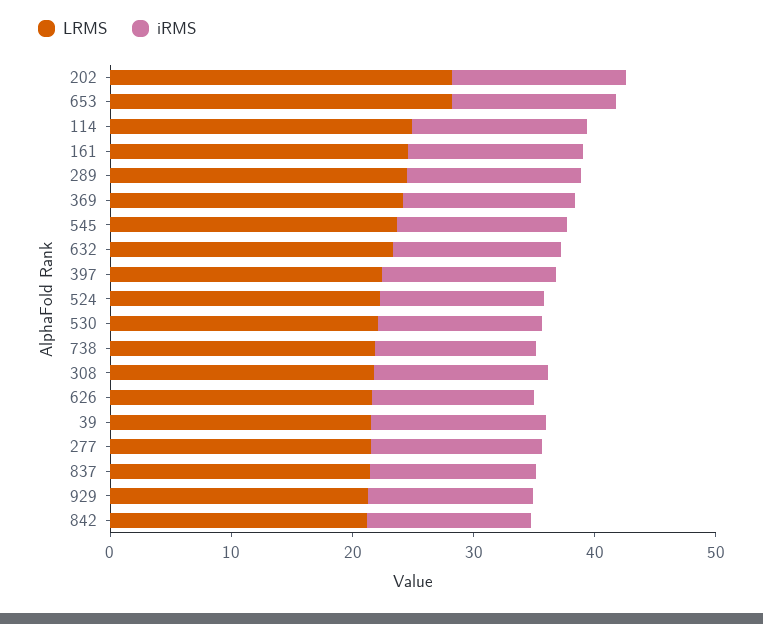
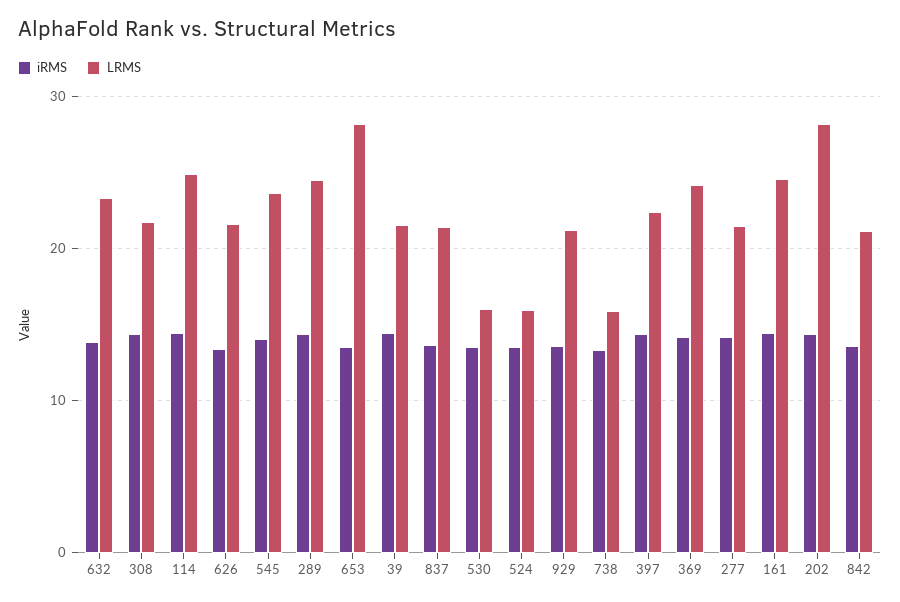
LRMS, 524: 22 -> 16
LRMS, 530: 22 -> 16
LRMS, 738: 22 -> 16

